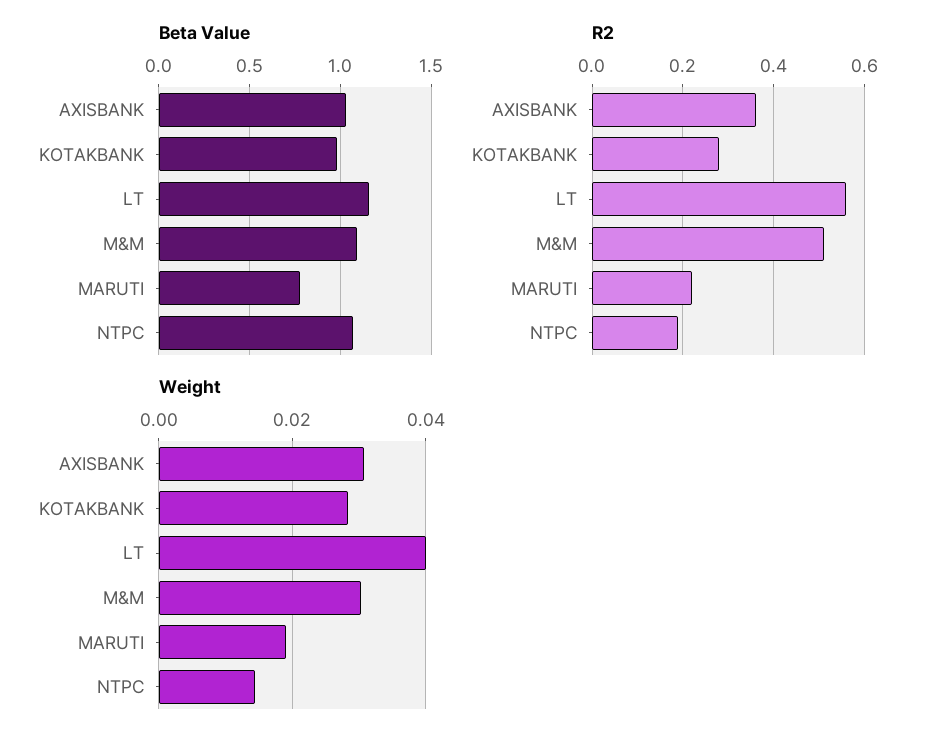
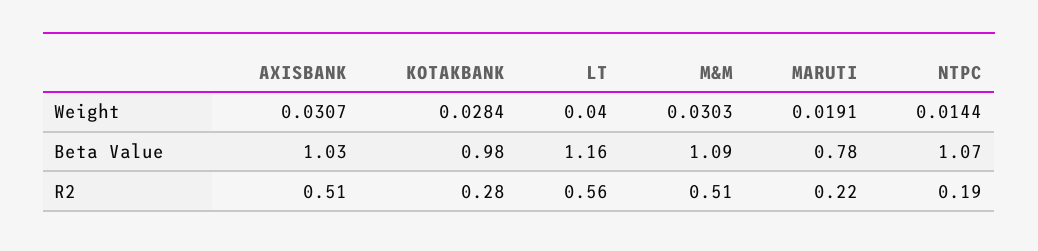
R2, AXISBANK: 0.35 -> 0.51

